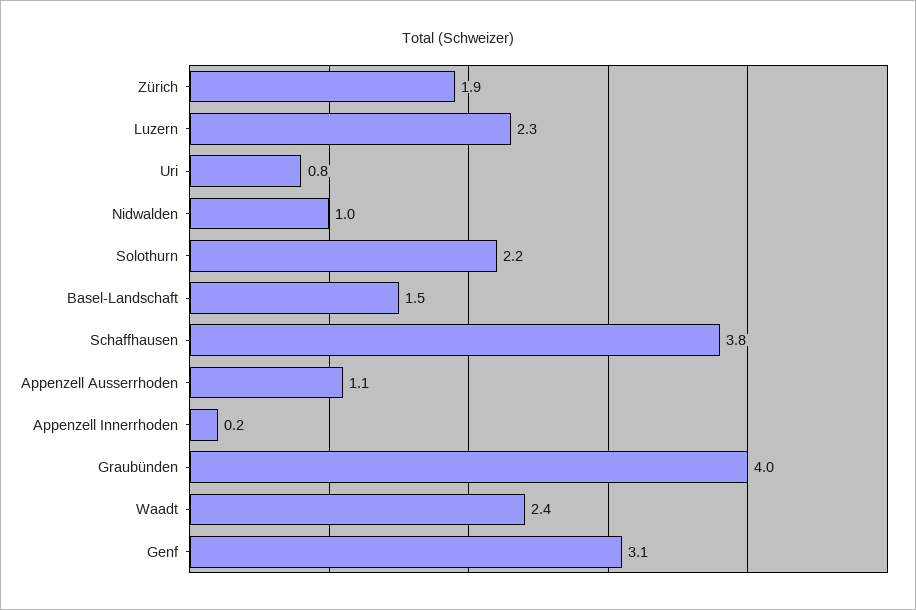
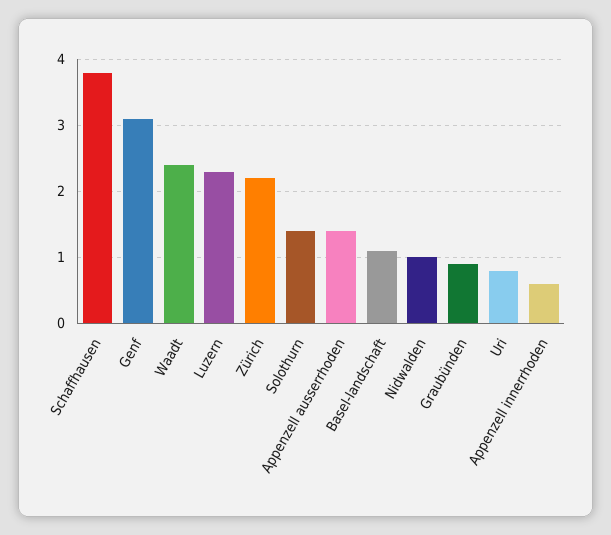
Zürich: 1.9 -> 2.2
Solothurn: 2.2 -> 1.4
Basel-Landschaft: 1.5 -> 1.1
Appenzell Ausserrhoden: 1.1 -> 1.4
Appenzell Innerrhoden: 0.2 -> 0.6
Graubünden: 4 -> 0.9

